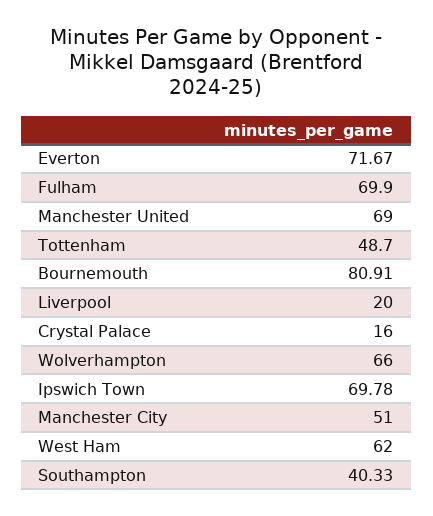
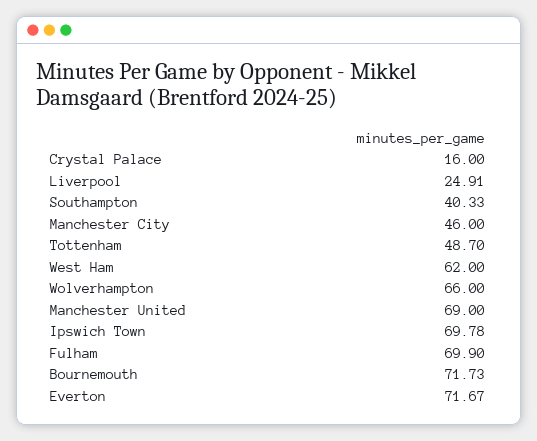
Bournemouth: 80.91 -> 71.73
Liverpool: 20 -> 24.91
Manchester City: 51 -> 46

